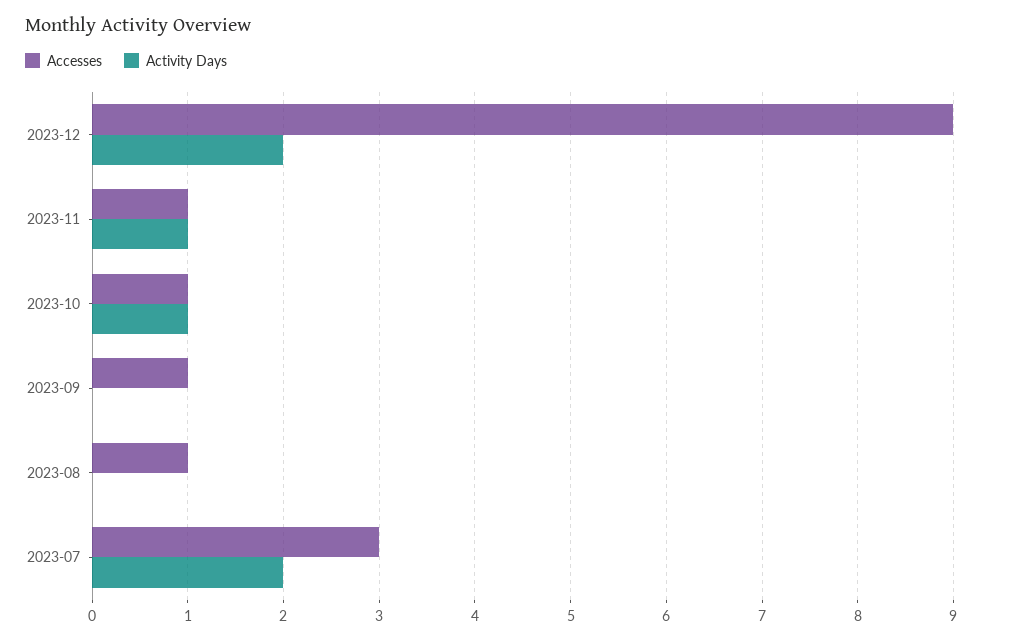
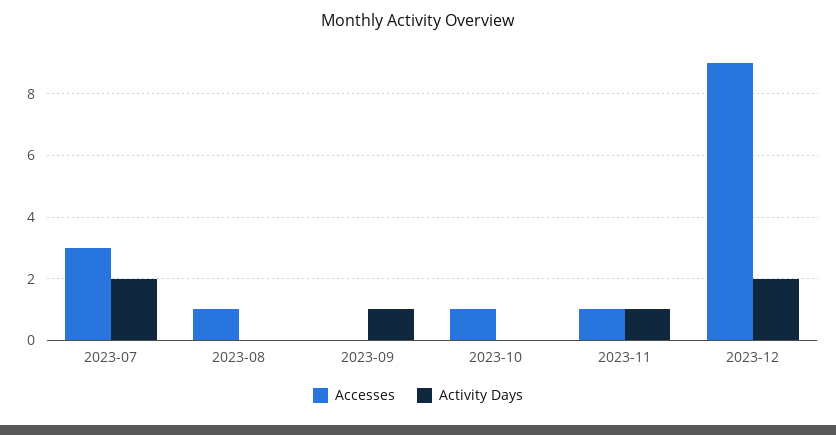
Activity Days, 2023-10: 1 -> 0
Accesses, 2023-09: 1 -> 0
Activity Days, 2023-09: 0 -> 1

